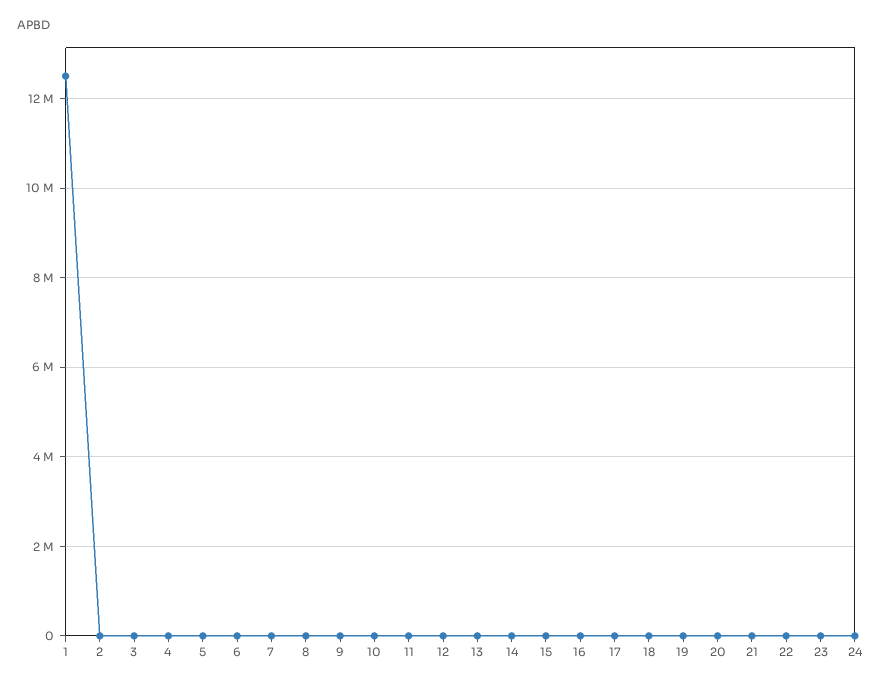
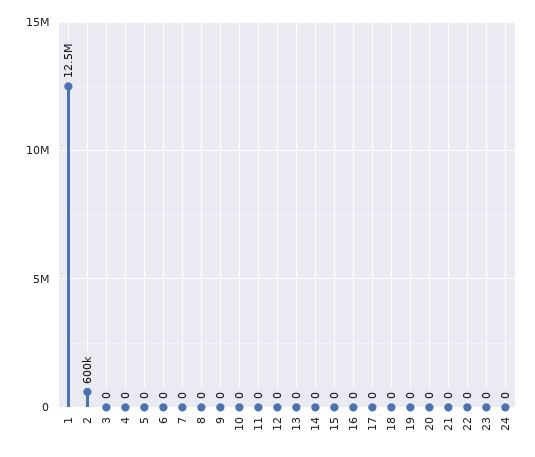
2: 0 -> 600000

